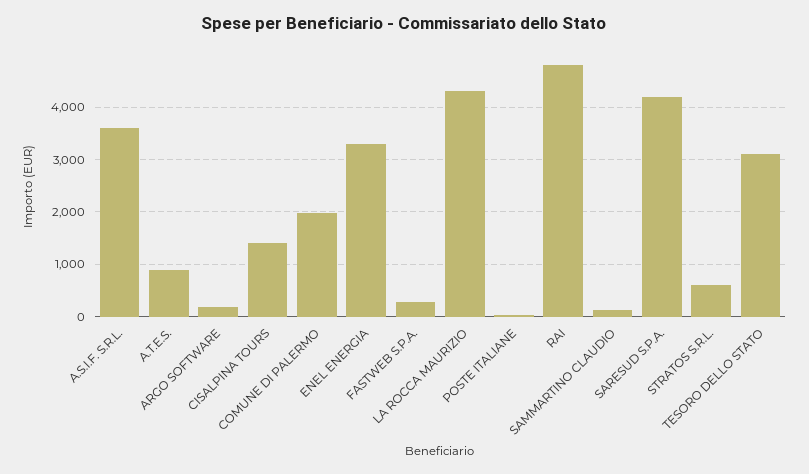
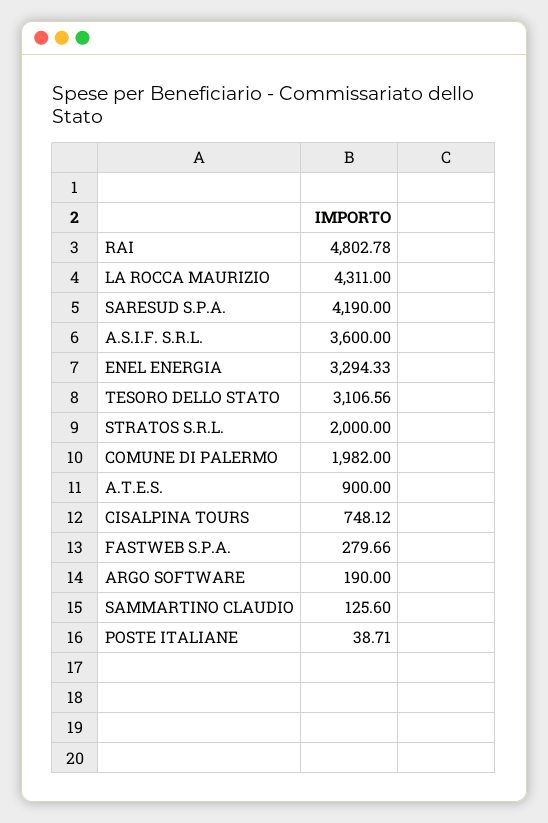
CISALPINA TOURS: 1400 -> 748.12
STRATOS S.R.L.: 600 -> 2000

